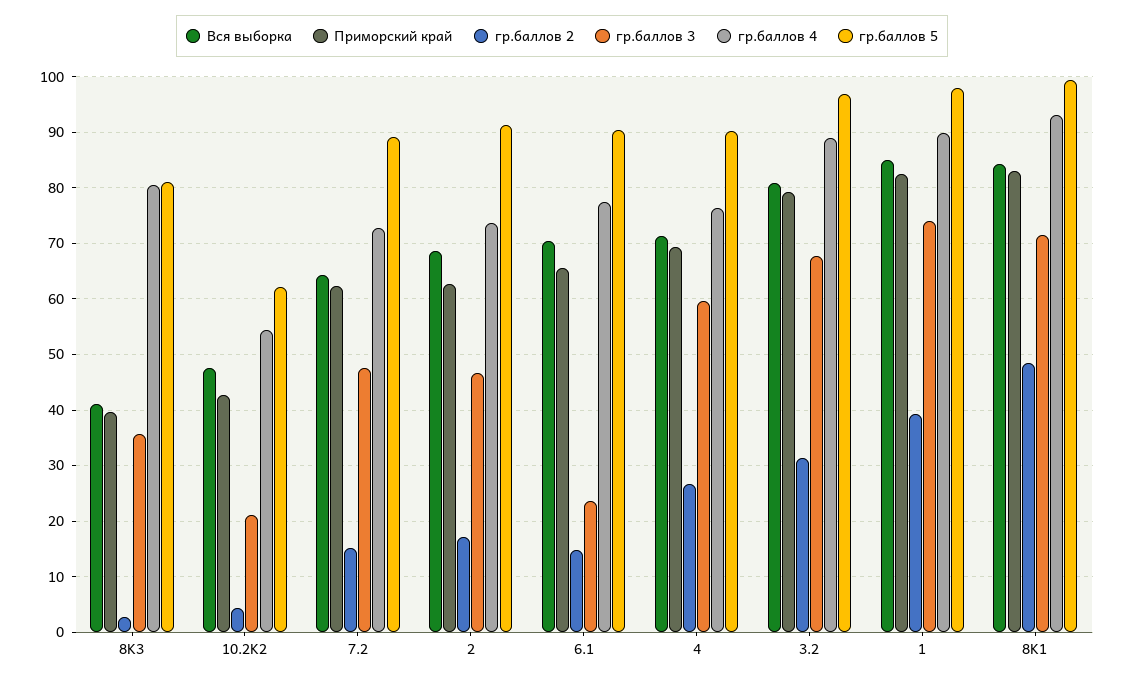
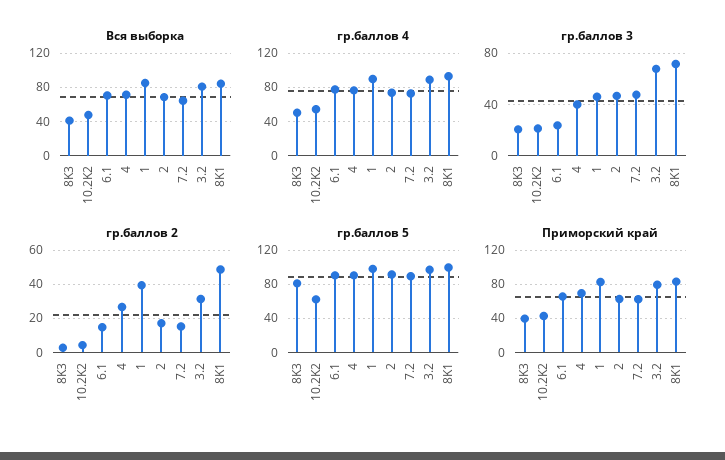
гр.баллов 3, 8K3: 36 -> 20
гр.баллов 4, 8K3: 80 -> 50
гр.баллов 3, 4: 60 -> 40
гр.баллов 3, 1: 74 -> 45

